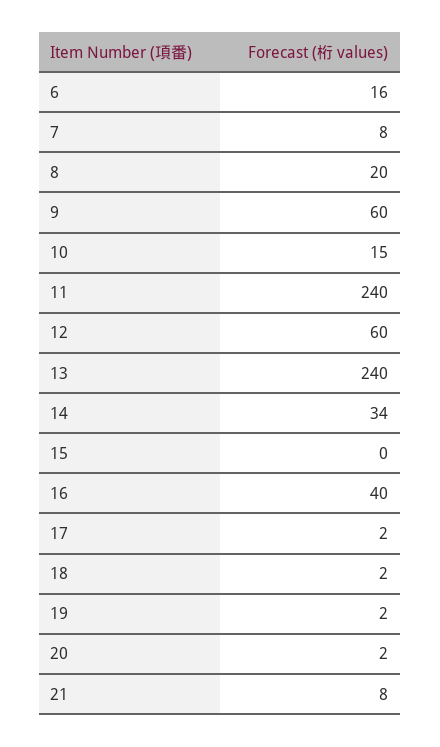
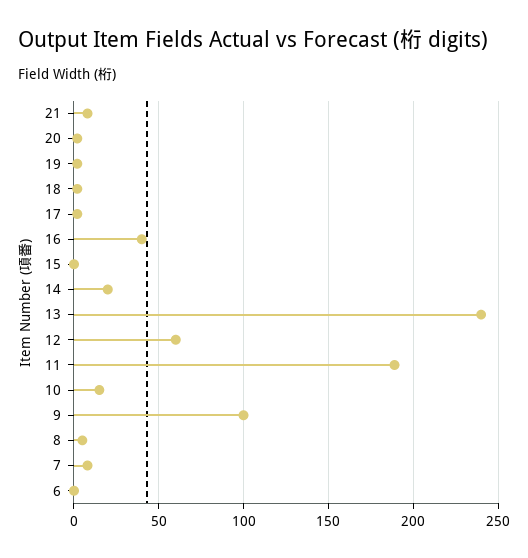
6: 16 -> 0
8: 20 -> 5
9: 60 -> 100
11: 240 -> 190
14: 34 -> 20

